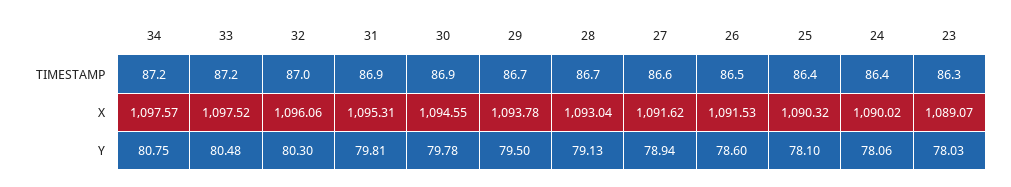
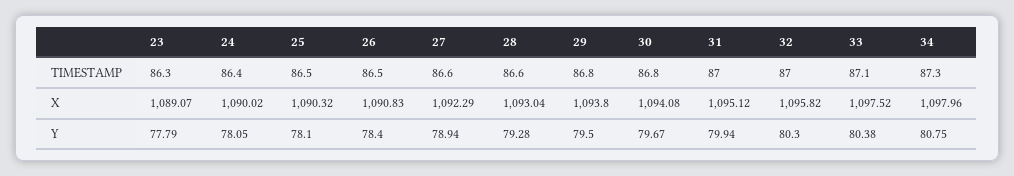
34, TIMESTAMP: 87.2 -> 87.3
33, TIMESTAMP: 87.2 -> 87.1
31, TIMESTAMP: 86.9 -> 87
30, TIMESTAMP: 86.9 -> 86.8
29, TIMESTAMP: 86.7 -> 86.8
28, TIMESTAMP: 86.7 -> 86.6
25, TIMESTAMP: 86.4 -> 86.5
34, X: 1097.57 -> 1097.96
32, X: 1096.06 -> 1095.82
31, X: 1095.31 -> 1095.12
30, X: 1094.55 -> 1094.08
29, X: 1093.78 -> 1093.8
27, X: 1091.62 -> 1092.29
26, X: 1091.53 -> 1090.83
33, Y: 80.48 -> 80.38
31, Y: 79.81 -> 79.94
30, Y: 79.78 -> 79.67
28, Y: 79.13 -> 79.28
26, Y: 78.6 -> 78.4
24, Y: 78.06 -> 78.05
23, Y: 78.03 -> 77.79

